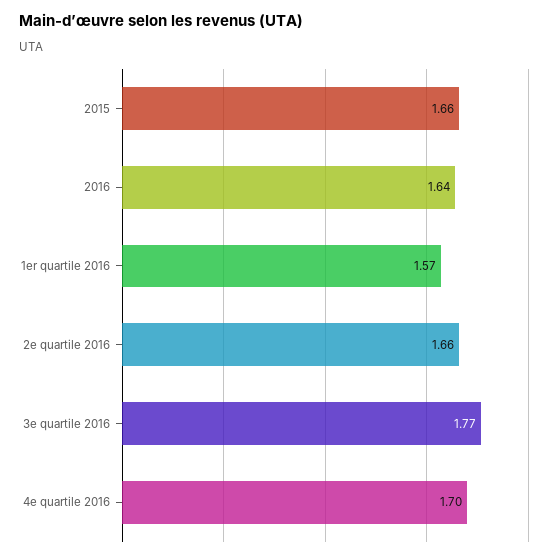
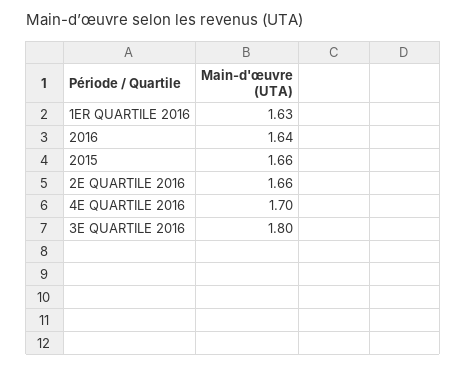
1er quartile 2016: 1.57 -> 1.63
3e quartile 2016: 1.77 -> 1.8

